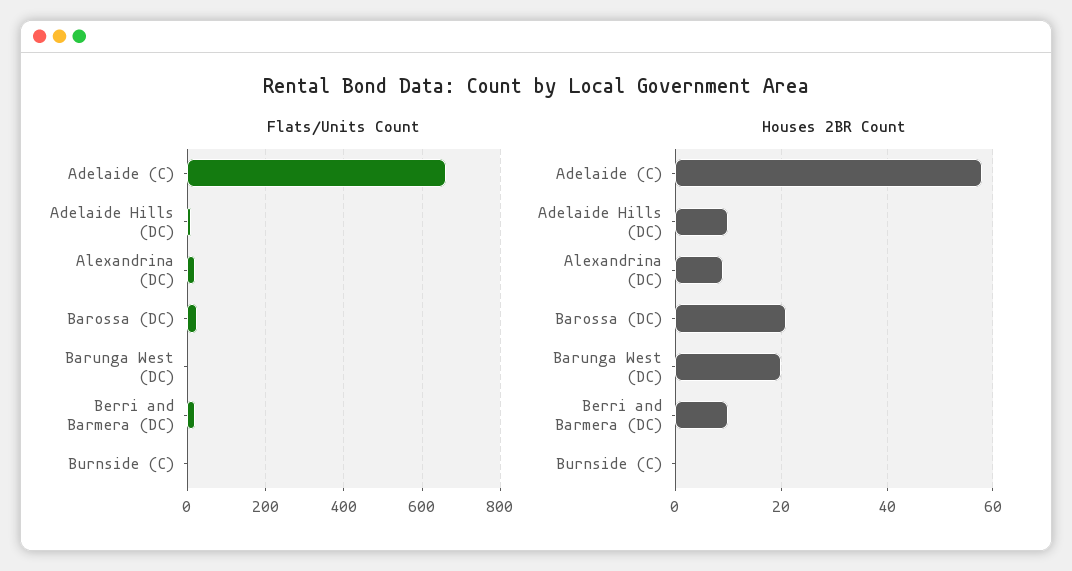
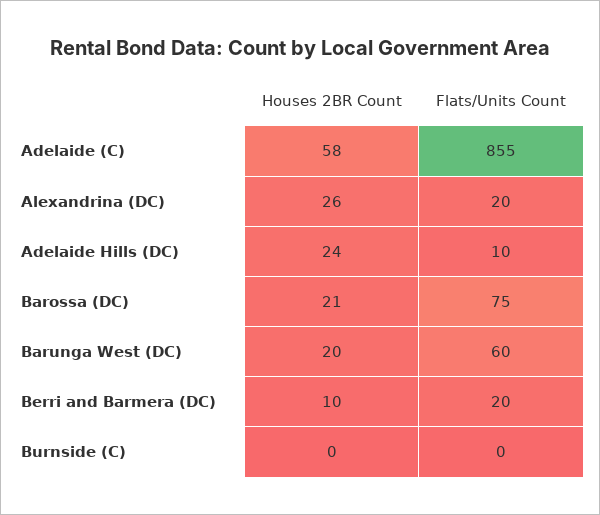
Flats/Units Count, Adelaide (C): 660 -> 855
Flats/Units Count, Barossa (DC): 20 -> 75
Flats/Units Count, Barunga West (DC): 0 -> 60
Houses 2BR Count, Adelaide Hills (DC): 10 -> 24
Houses 2BR Count, Alexandrina (DC): 10 -> 26

